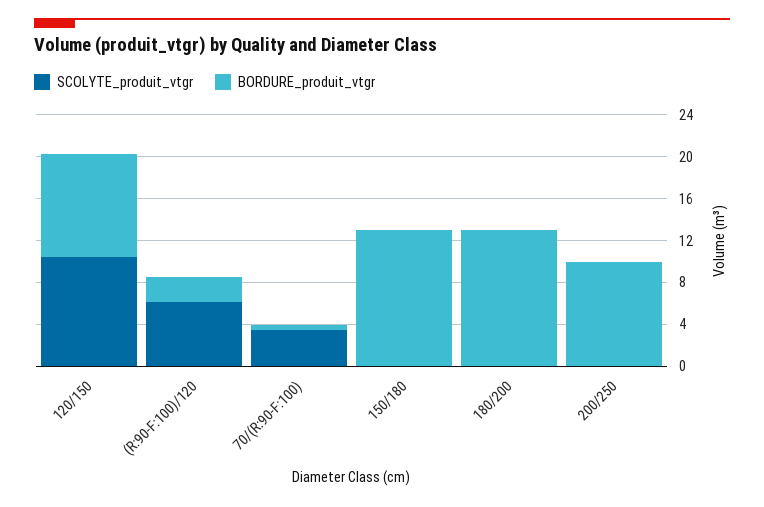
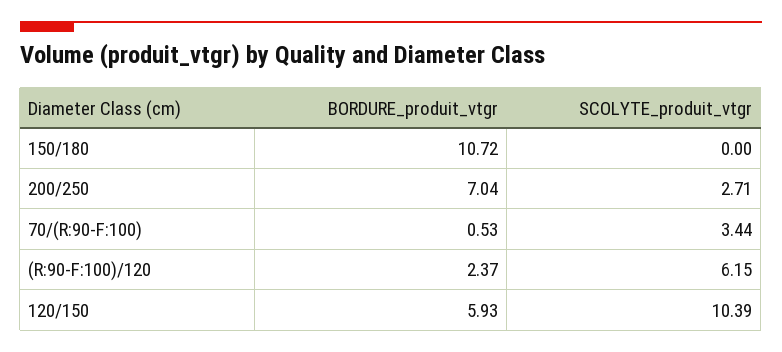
BORDURE_produit_vtgr, 120/150: 10 -> 5.93
BORDURE_produit_vtgr, 150/180: 13 -> 10.72
SCOLYTE_produit_vtgr, 180/200: 0 -> none
BORDURE_produit_vtgr, 180/200: 13 -> none
SCOLYTE_produit_vtgr, 200/250: 0 -> 2.71
BORDURE_produit_vtgr, 200/250: 10 -> 7.04

